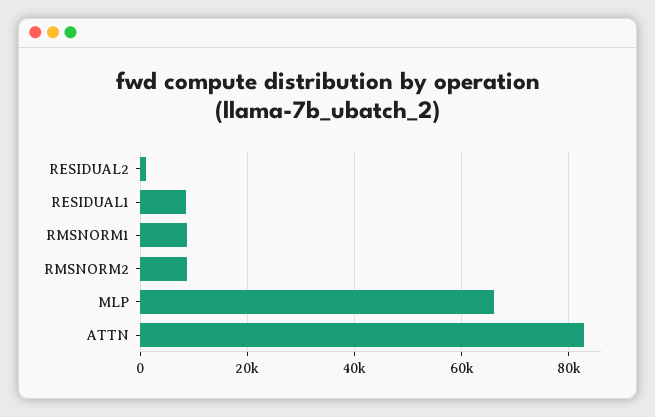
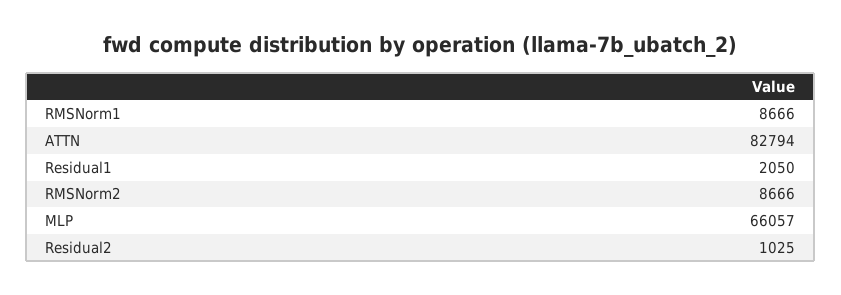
RESIDUAL1: 8000 -> 2050

